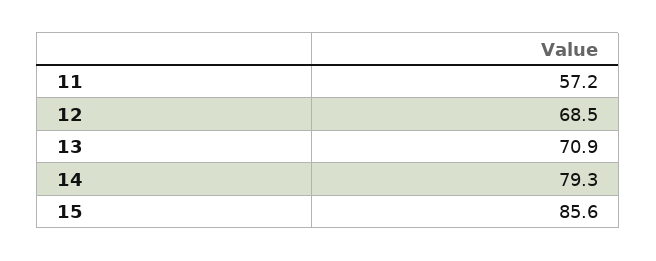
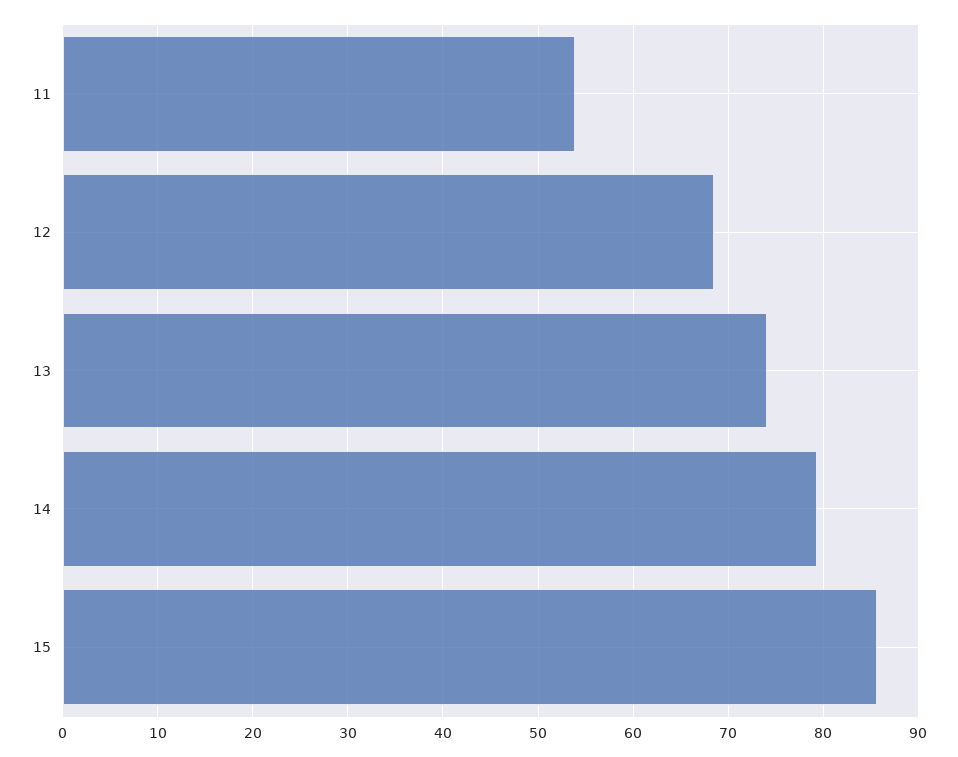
11: 57.2 -> 54
13: 70.9 -> 74

